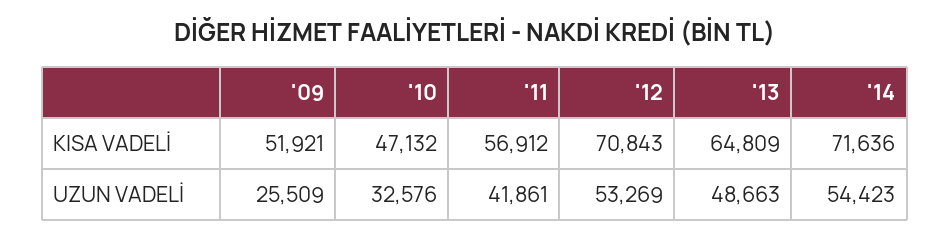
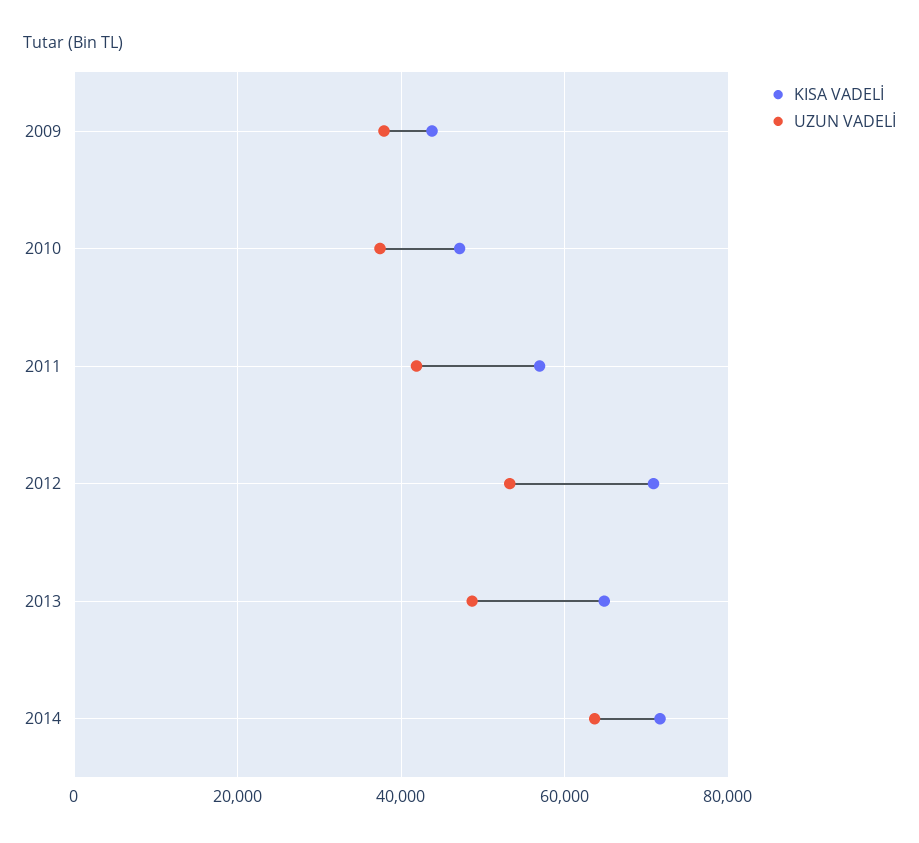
KISA VADELİ, '09: 51921 -> 44000
UZUN VADELİ, '09: 25509 -> 38000
UZUN VADELİ, '10: 32576 -> 38000
UZUN VADELİ, '14: 54423 -> 64000

